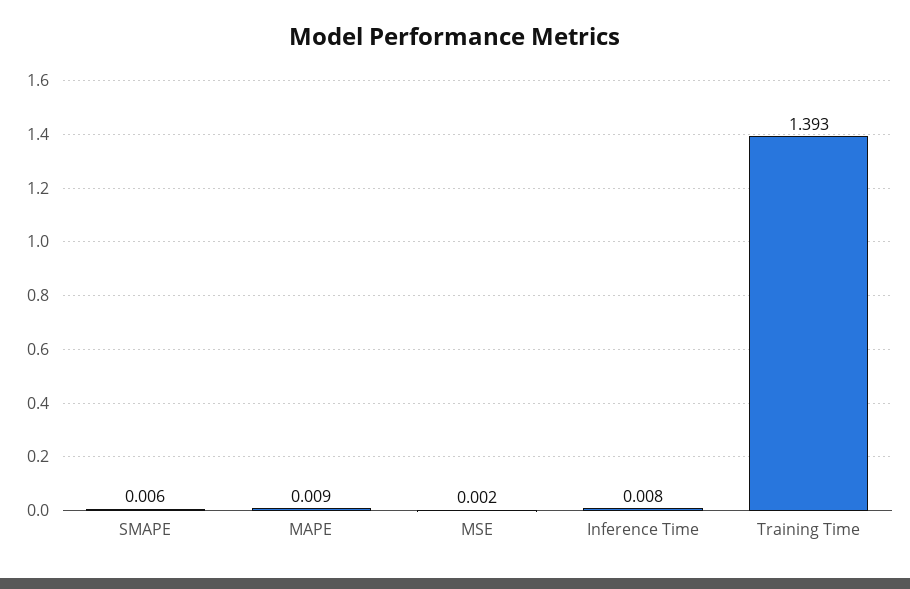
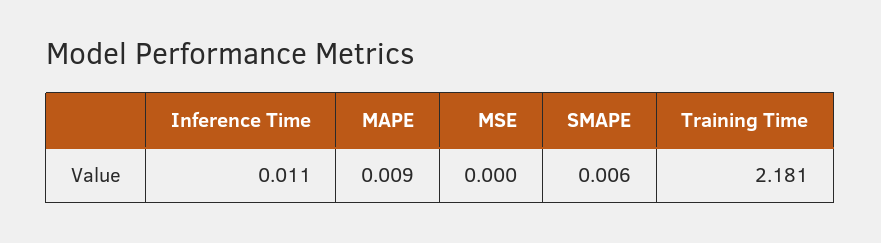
MSE: 0.002 -> 0
Inference Time: 0.008 -> 0.011
Training Time: 1.393 -> 2.181

